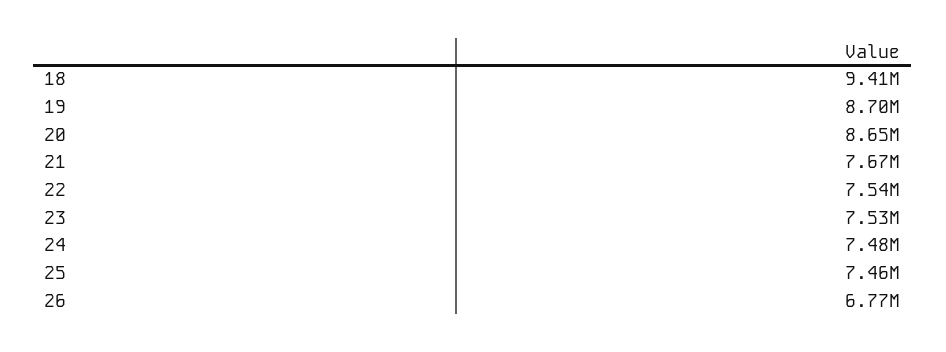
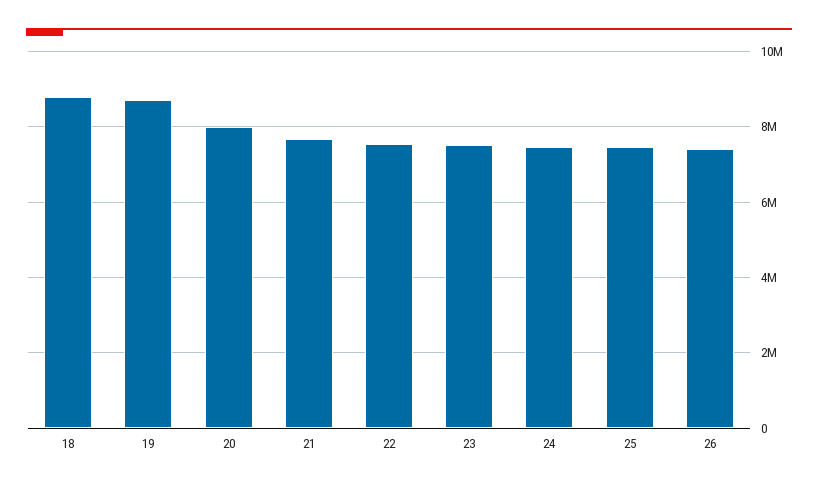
18: 9410000 -> 8800000
20: 8650000 -> 8000000
26: 6770000 -> 7400000

